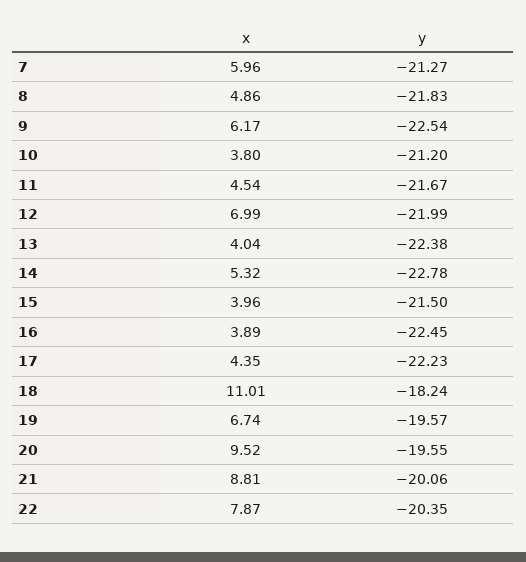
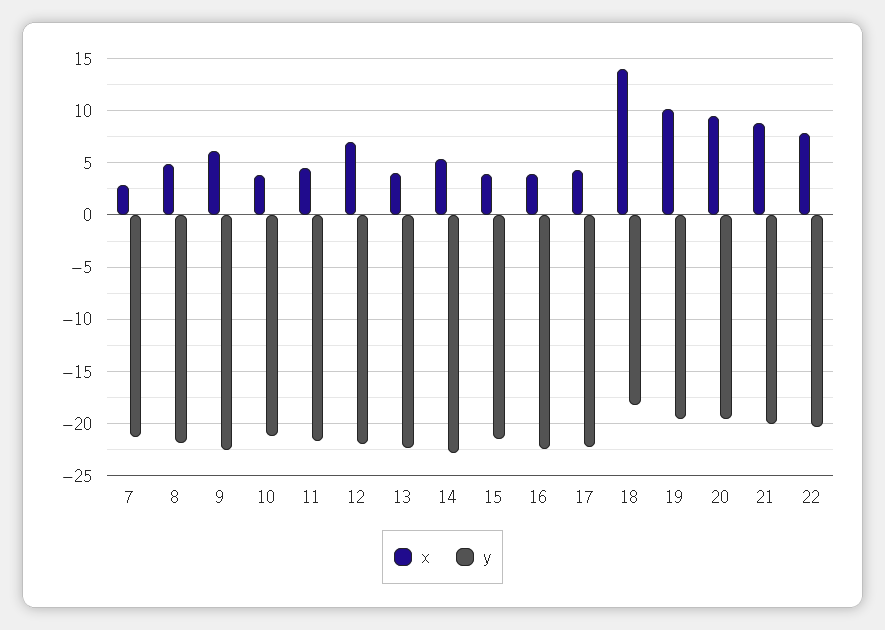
x, 7: 5.96 -> 3
x, 18: 11.01 -> 14
x, 19: 6.74 -> 10

